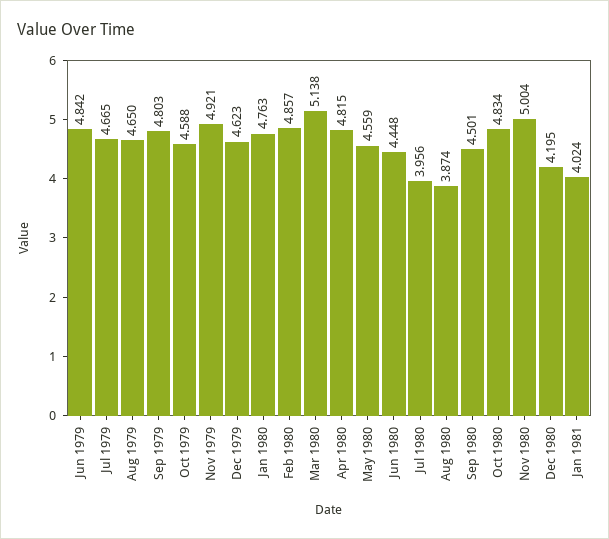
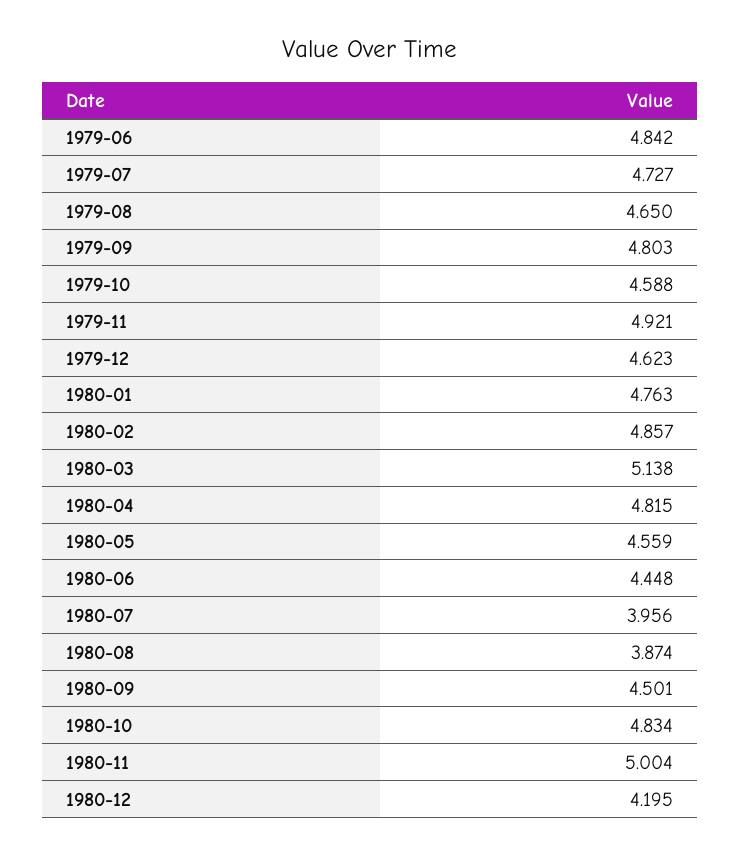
Jul 1979: 4.665 -> 4.727
Jan 1981: 4.024 -> none

